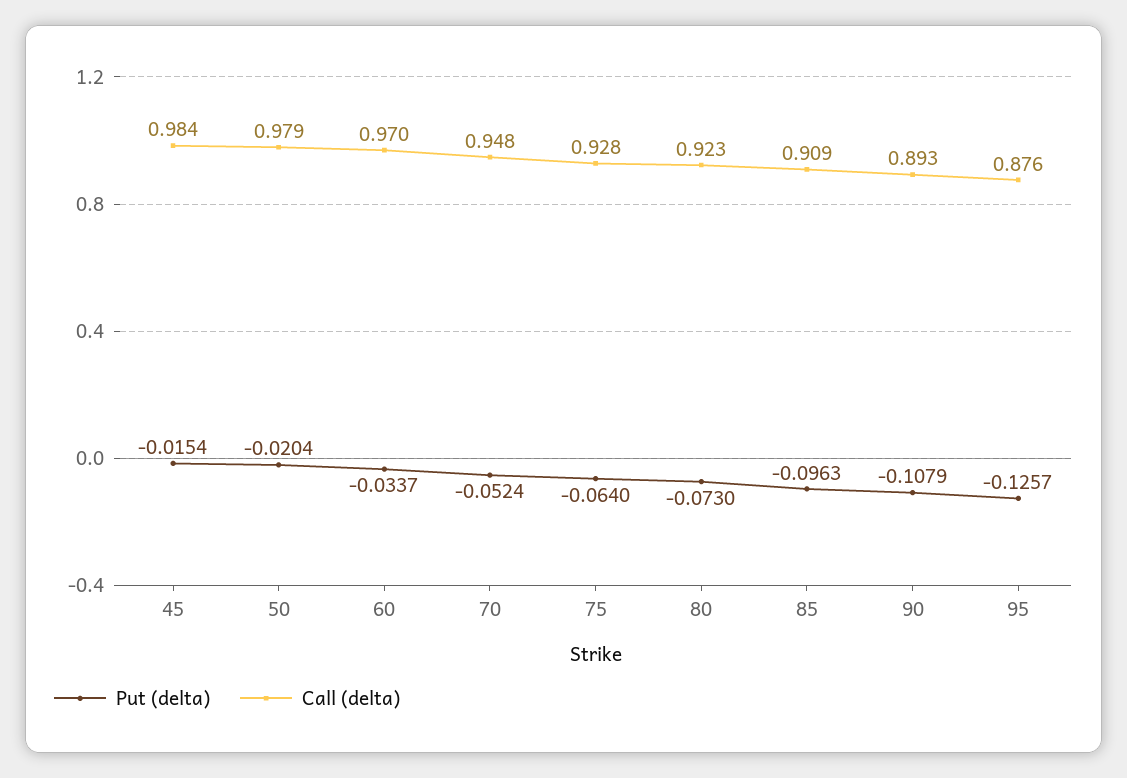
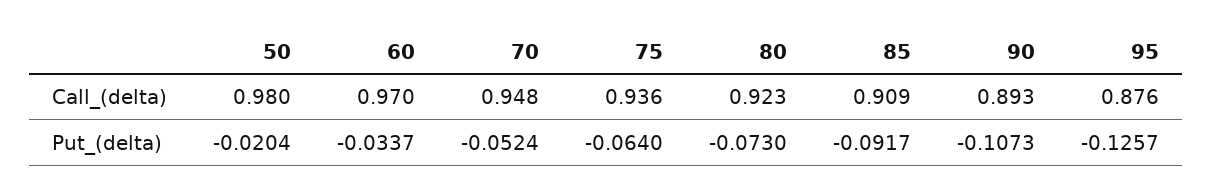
Put (delta), 45: -0.0154 -> none
Call (delta), 45: 0.984 -> none
Call (delta), 50: 0.979 -> 0.98
Call (delta), 75: 0.928 -> 0.936
Put (delta), 85: -0.0963 -> -0.0917
Put (delta), 90: -0.1079 -> -0.1073

